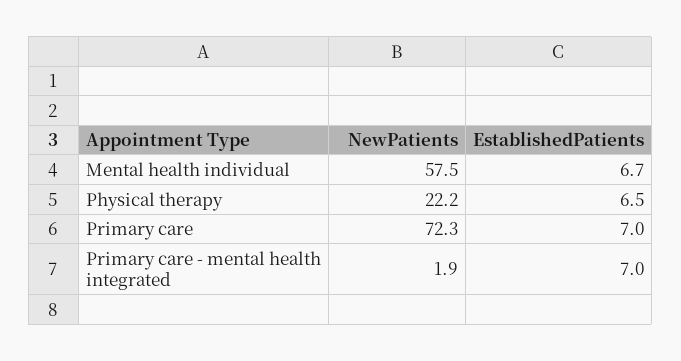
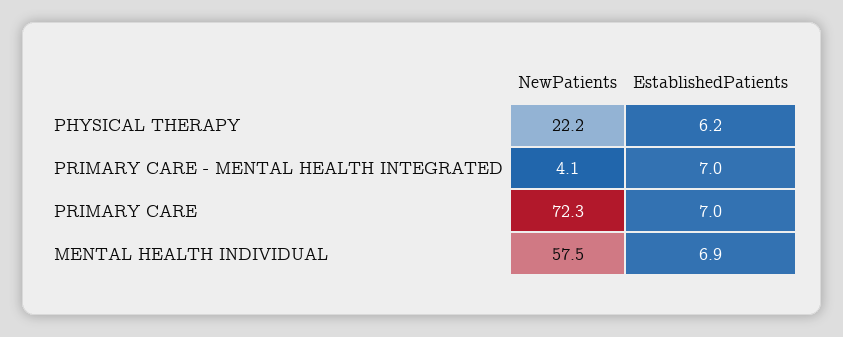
EstablishedPatients, Mental health individual: 6.7 -> 6.9
EstablishedPatients, Physical therapy: 6.5 -> 6.2
NewPatients, Primary care - mental health integrated: 1.9 -> 4.1

